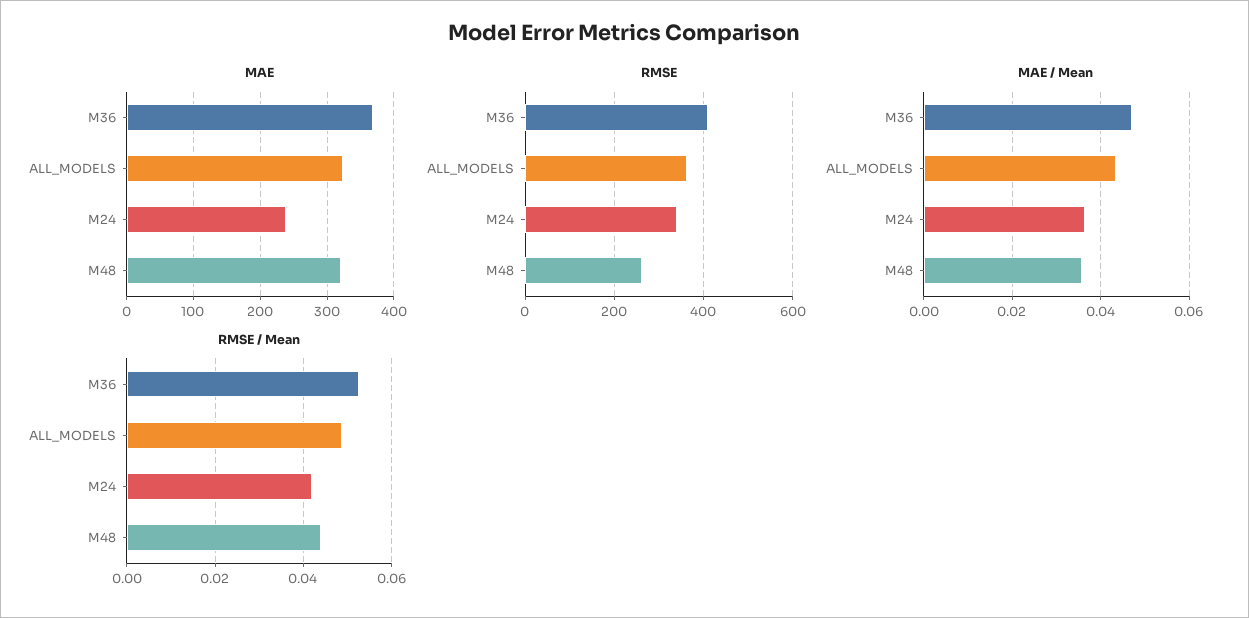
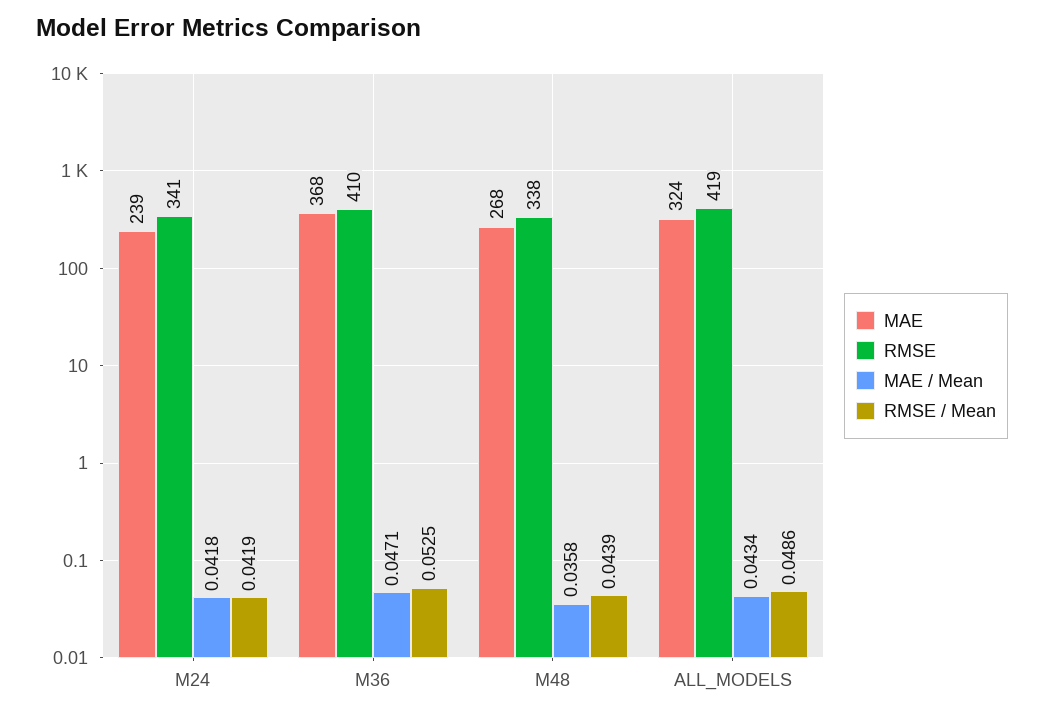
MAE, M48: 320 -> 268
RMSE, ALL_MODELS: 360 -> 419
RMSE, M48: 260 -> 338
MAE / Mean, M24: 0.036 -> 0.0418

